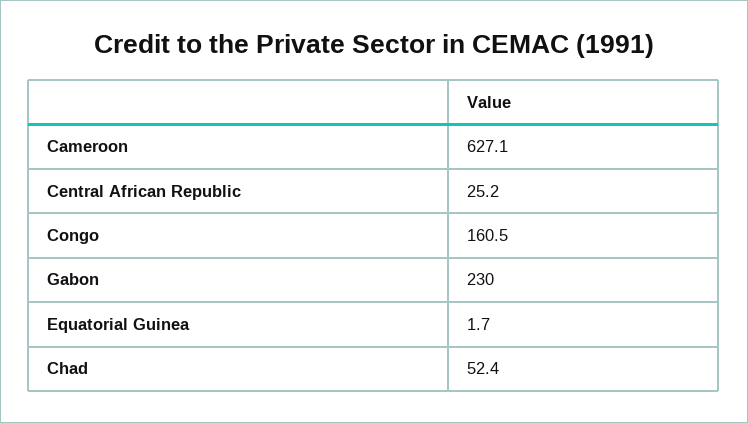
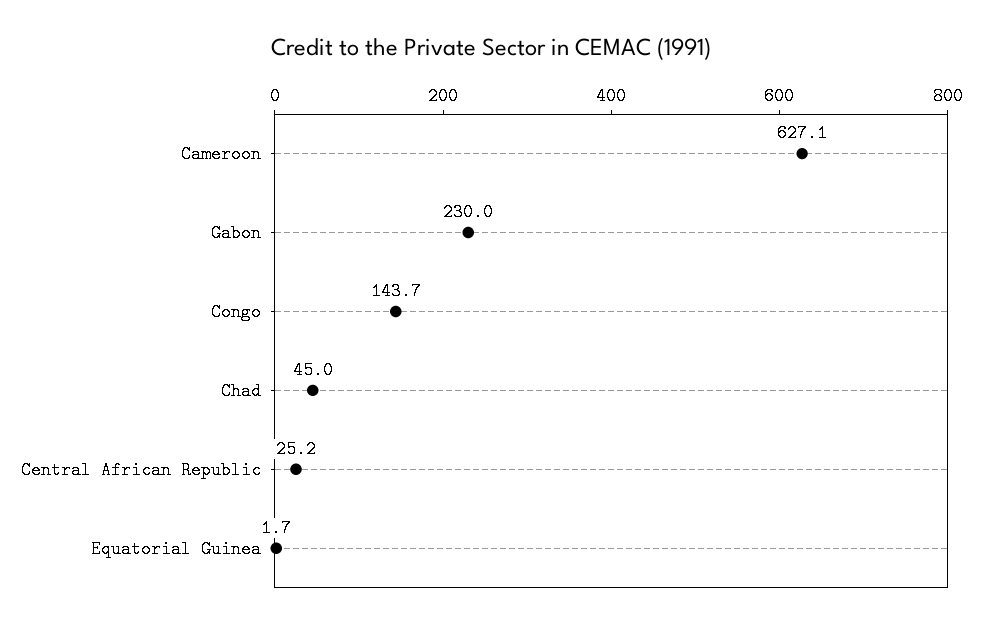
Congo: 160.5 -> 143.7
Chad: 52.4 -> 45

